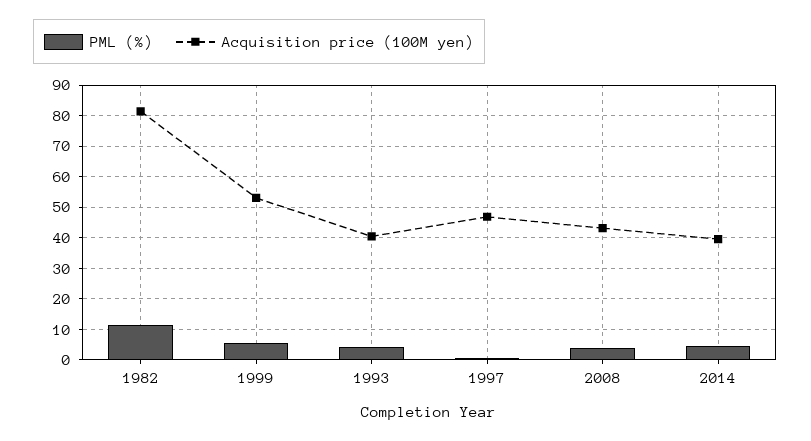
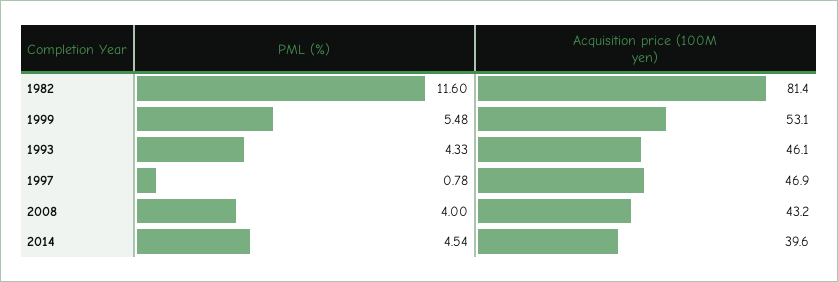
Acquisition price (100M yen), 1993: 40 -> 46.1

